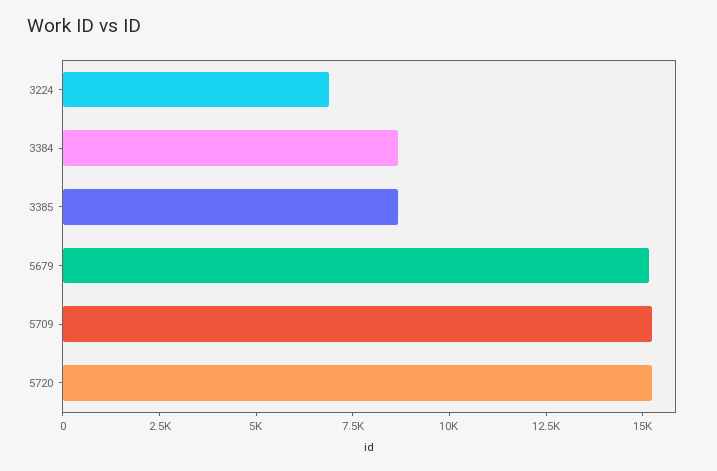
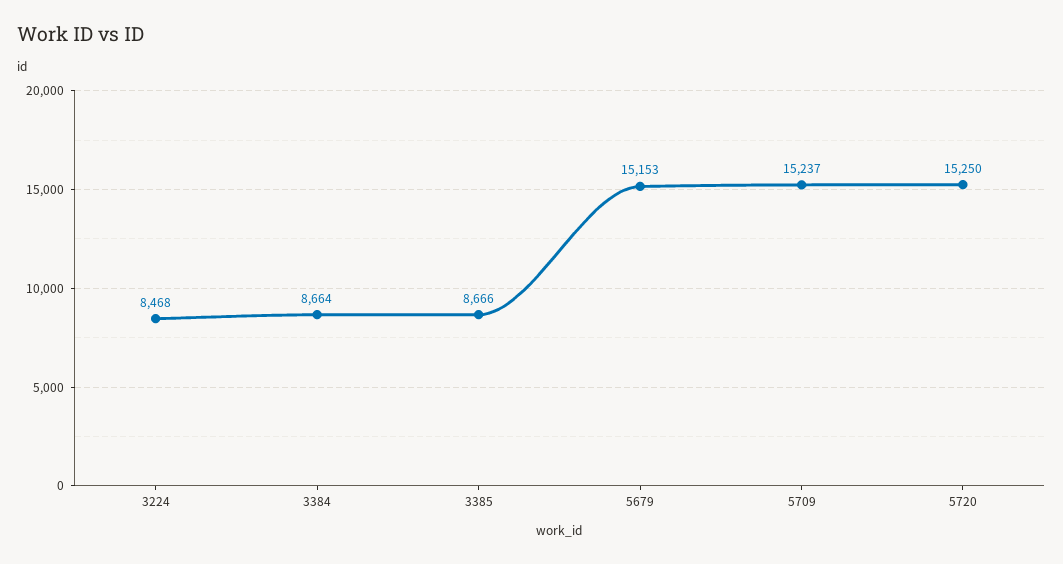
3224: 7000 -> 8468

